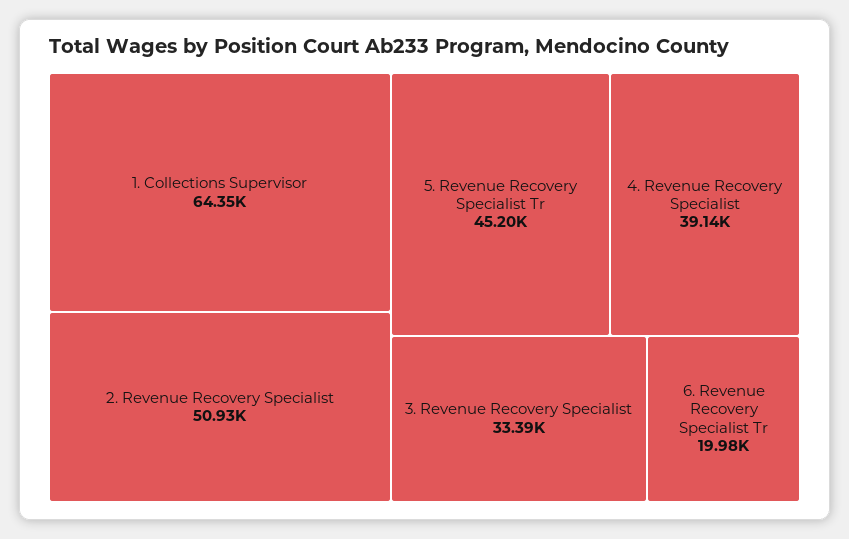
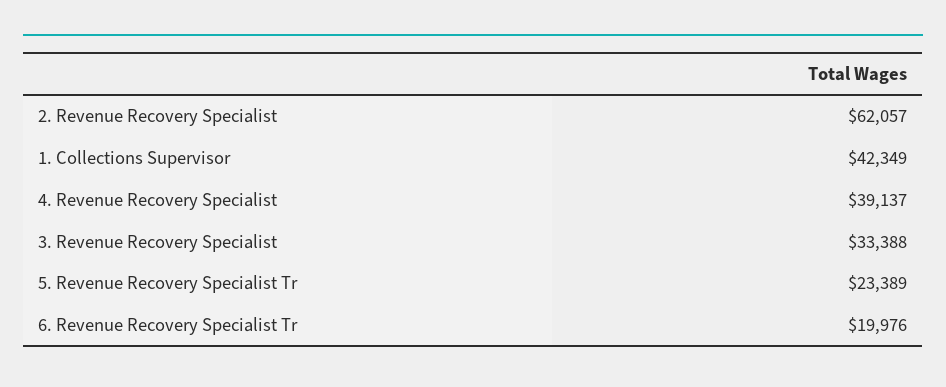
1. Collections Supervisor: 64350 -> 42349
2. Revenue Recovery Specialist: 50930 -> 62057
5. Revenue Recovery Specialist Tr: 45200 -> 23389

